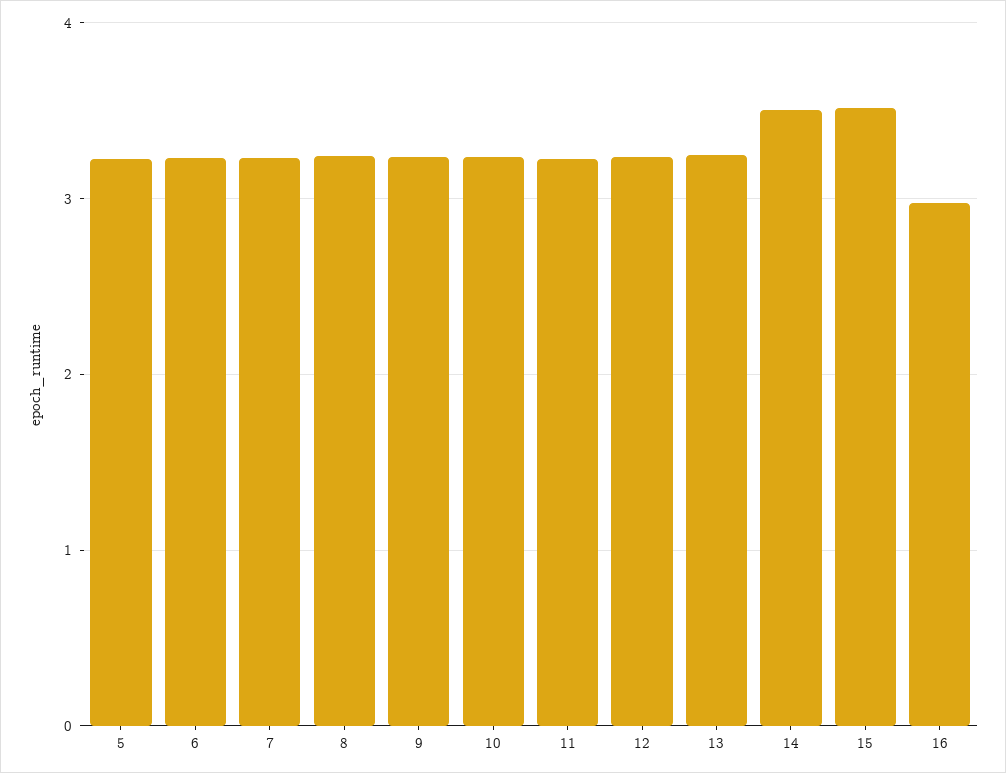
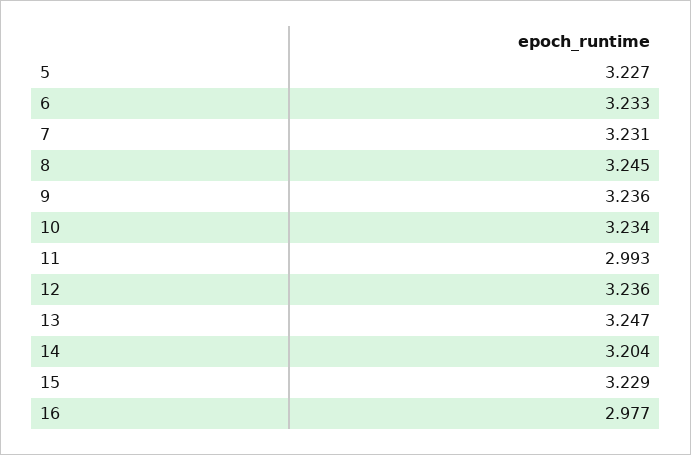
11: 3.2 -> 2.993
14: 3.5 -> 3.204
15: 3.5 -> 3.229

